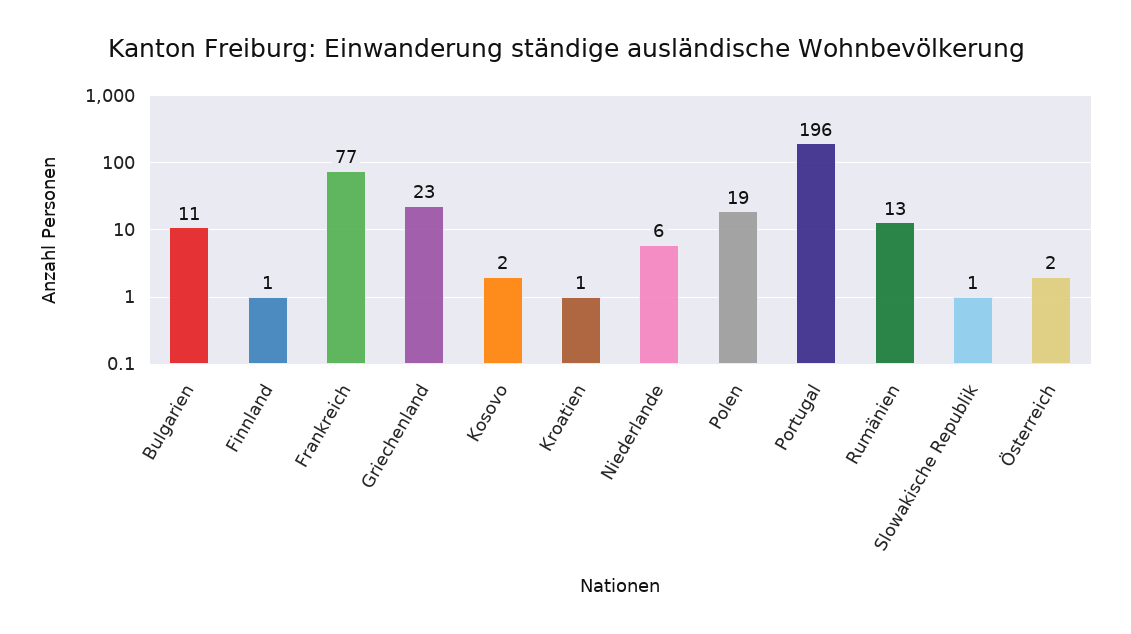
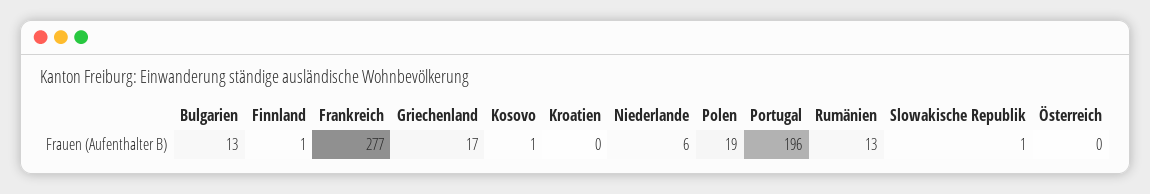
Bulgarien: 11 -> 13
Frankreich: 77 -> 277
Griechenland: 23 -> 17
Kosovo: 2 -> 1
Kroatien: 1 -> 0
Österreich: 2 -> 0

